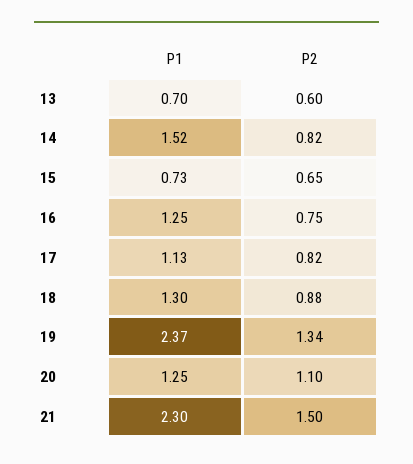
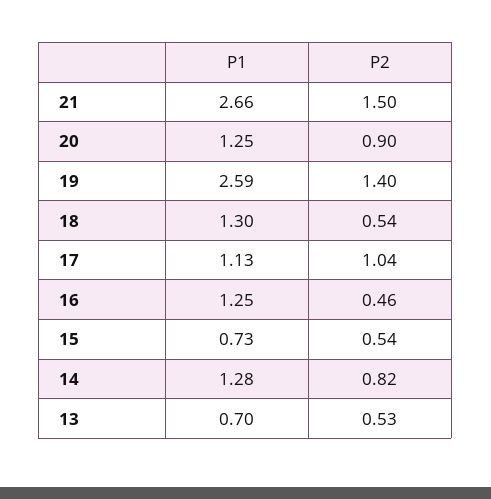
P2, 13: 0.6 -> 0.53
P1, 14: 1.52 -> 1.28
P2, 15: 0.65 -> 0.54
P2, 16: 0.75 -> 0.46
P2, 17: 0.82 -> 1.04
P2, 18: 0.88 -> 0.54
P1, 19: 2.37 -> 2.59
P2, 19: 1.34 -> 1.4
P2, 20: 1.1 -> 0.9
P1, 21: 2.3 -> 2.66

